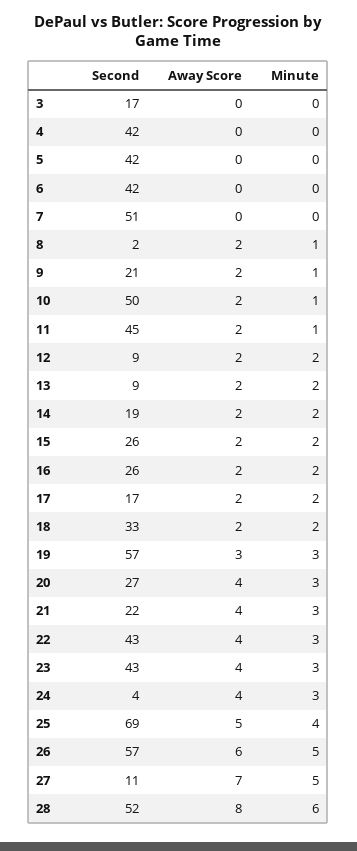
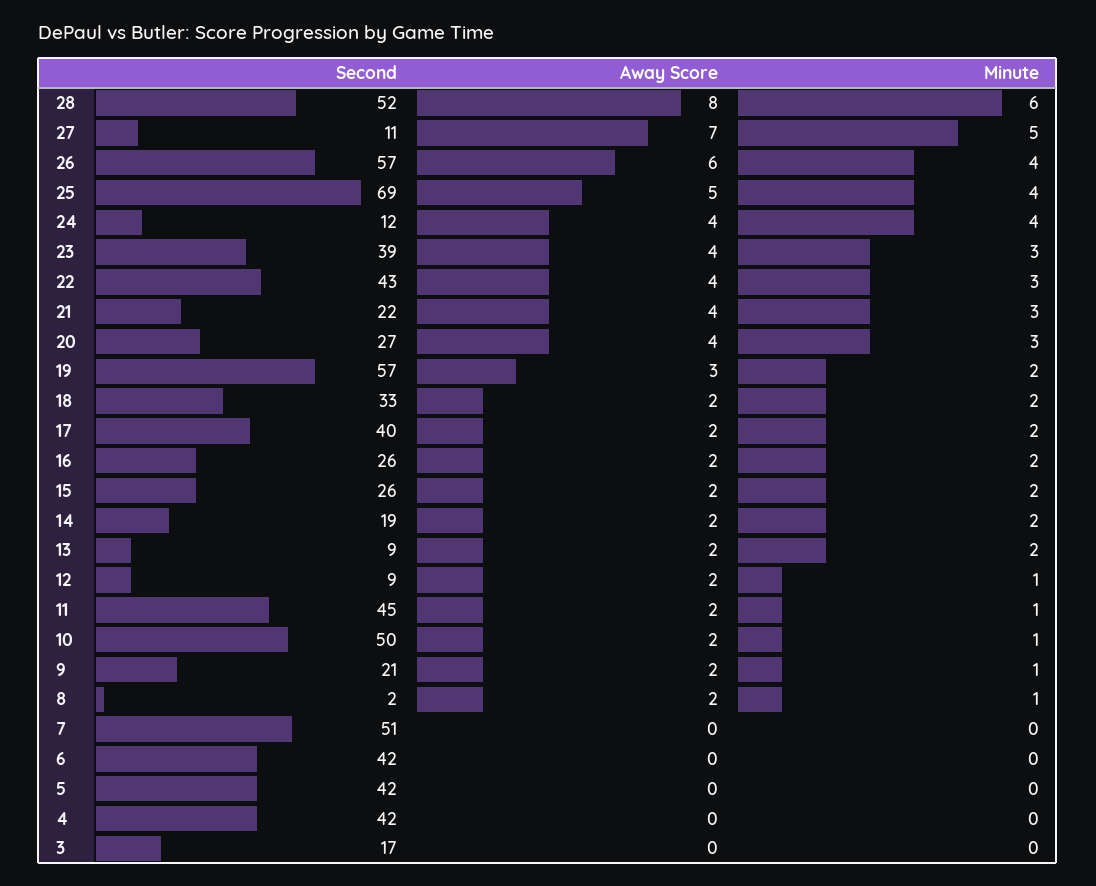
Minute, 12: 2 -> 1
Second, 17: 17 -> 40
Minute, 19: 3 -> 2
Second, 23: 43 -> 39
Second, 24: 4 -> 12
Minute, 24: 3 -> 4
Minute, 26: 5 -> 4

